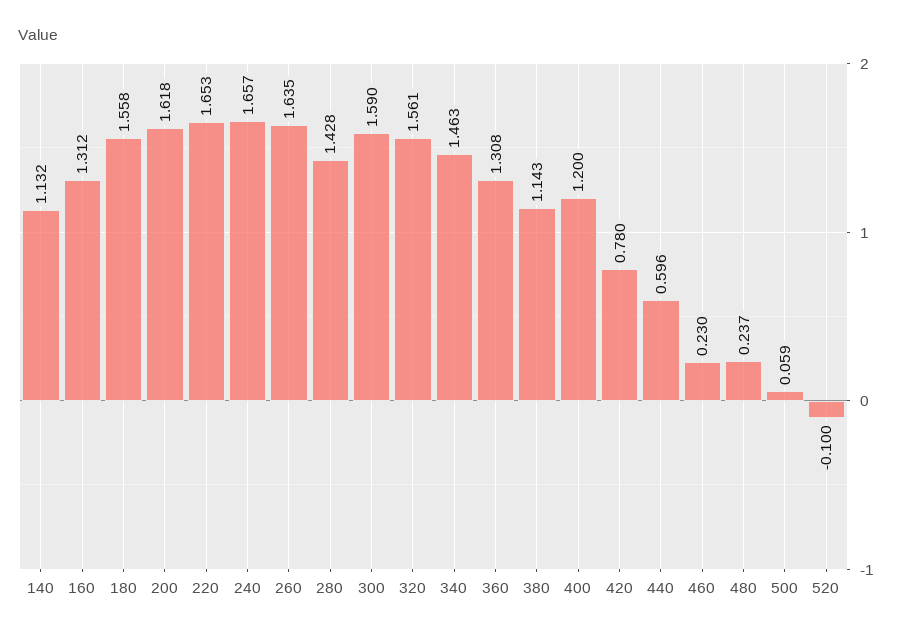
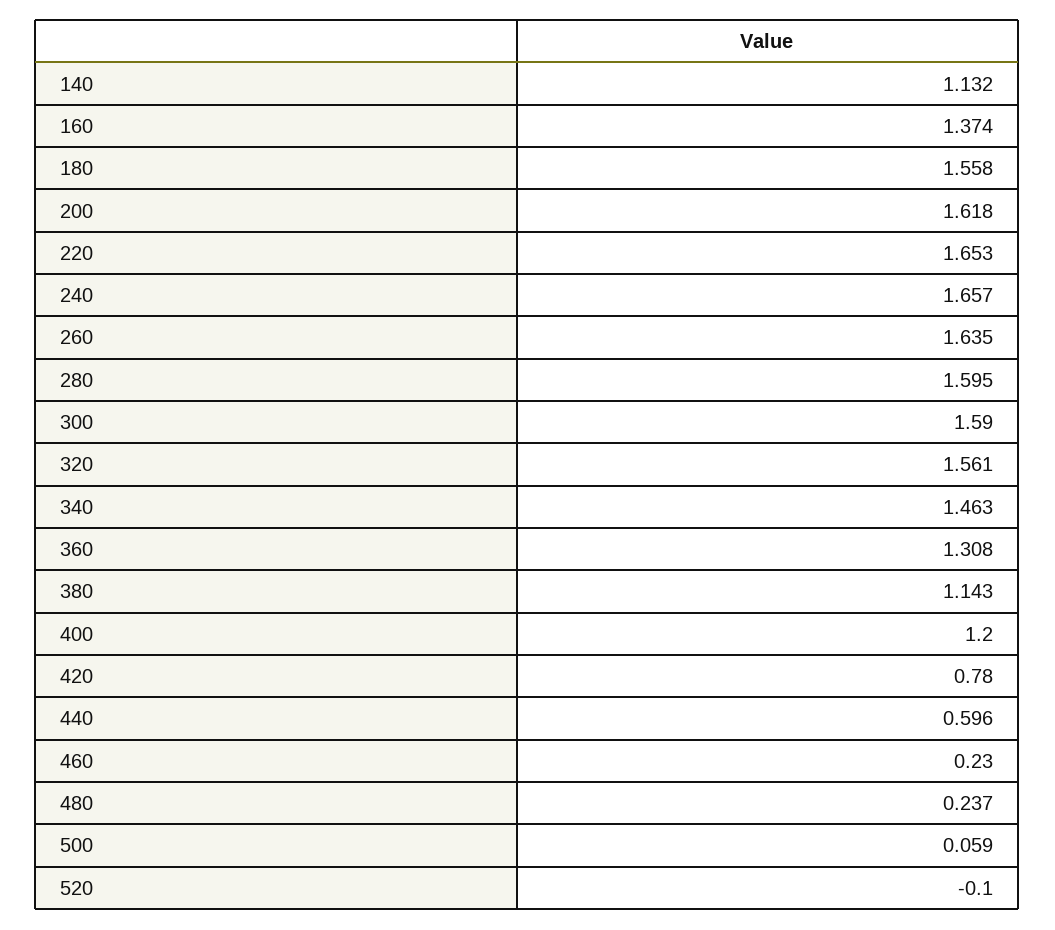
160: 1.312 -> 1.374
280: 1.428 -> 1.595

